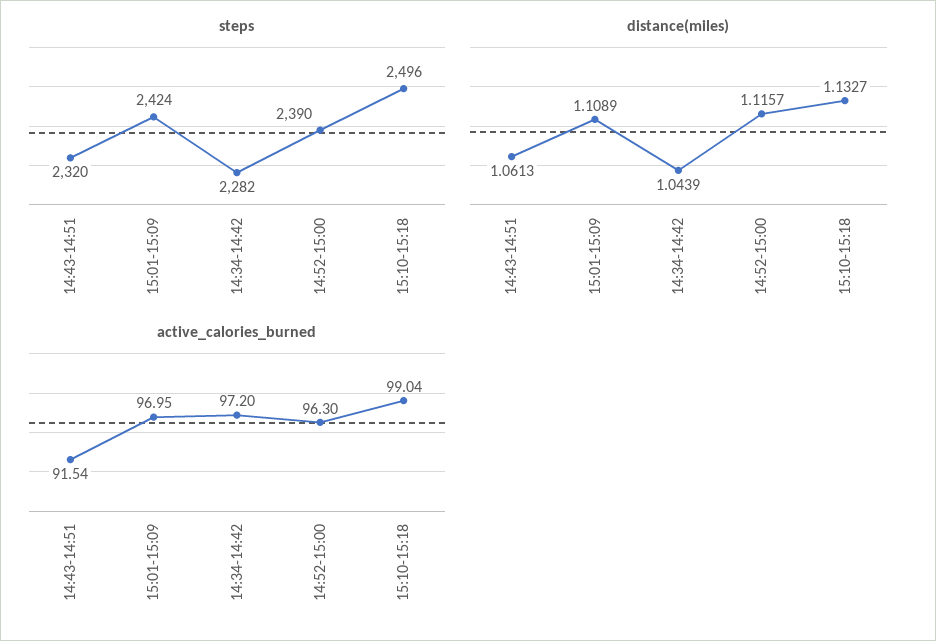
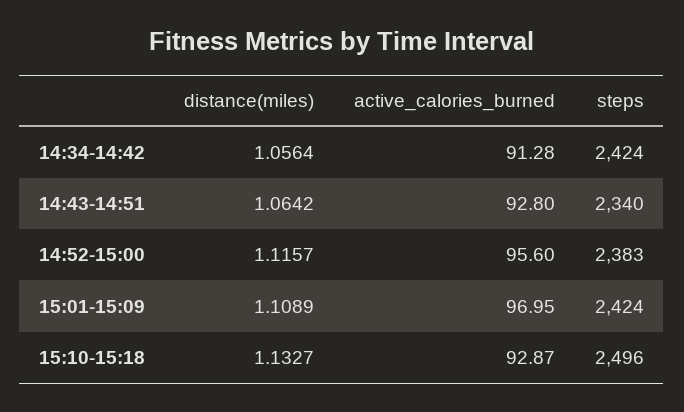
steps, 14:43-14:51: 2320 -> 2340
steps, 14:34-14:42: 2282 -> 2424
steps, 14:52-15:00: 2390 -> 2383
distance(miles), 14:43-14:51: 1.0613 -> 1.0642
distance(miles), 14:34-14:42: 1.0439 -> 1.0564
active_calories_burned, 14:43-14:51: 91.54 -> 92.8
active_calories_burned, 14:34-14:42: 97.2 -> 91.28
active_calories_burned, 14:52-15:00: 96.3 -> 95.6
active_calories_burned, 15:10-15:18: 99.04 -> 92.87

